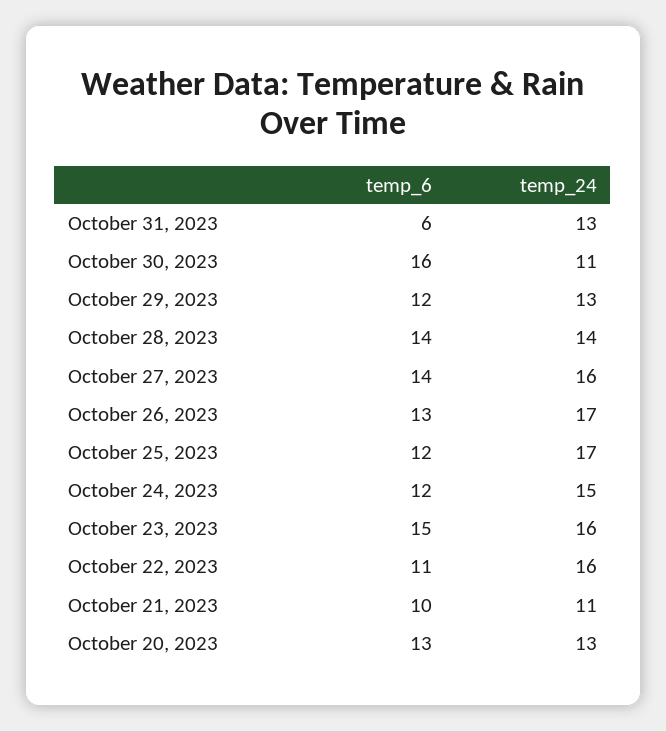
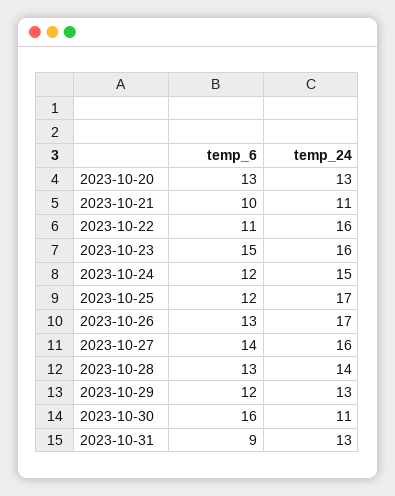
temp_6, October 31, 2023: 6 -> 9
temp_6, October 28, 2023: 14 -> 13

